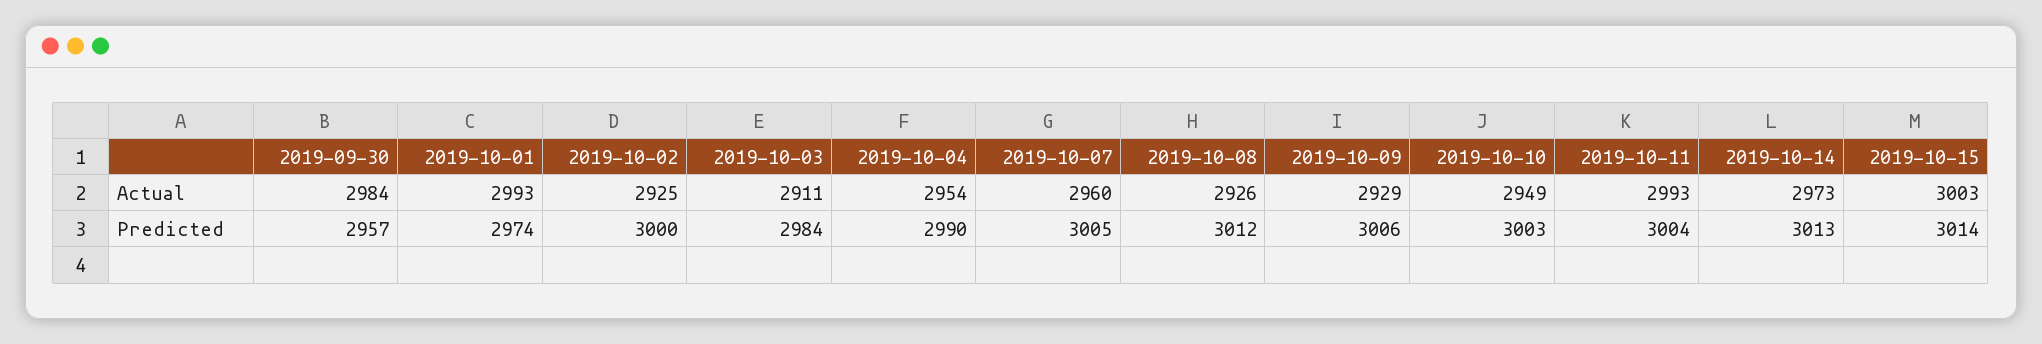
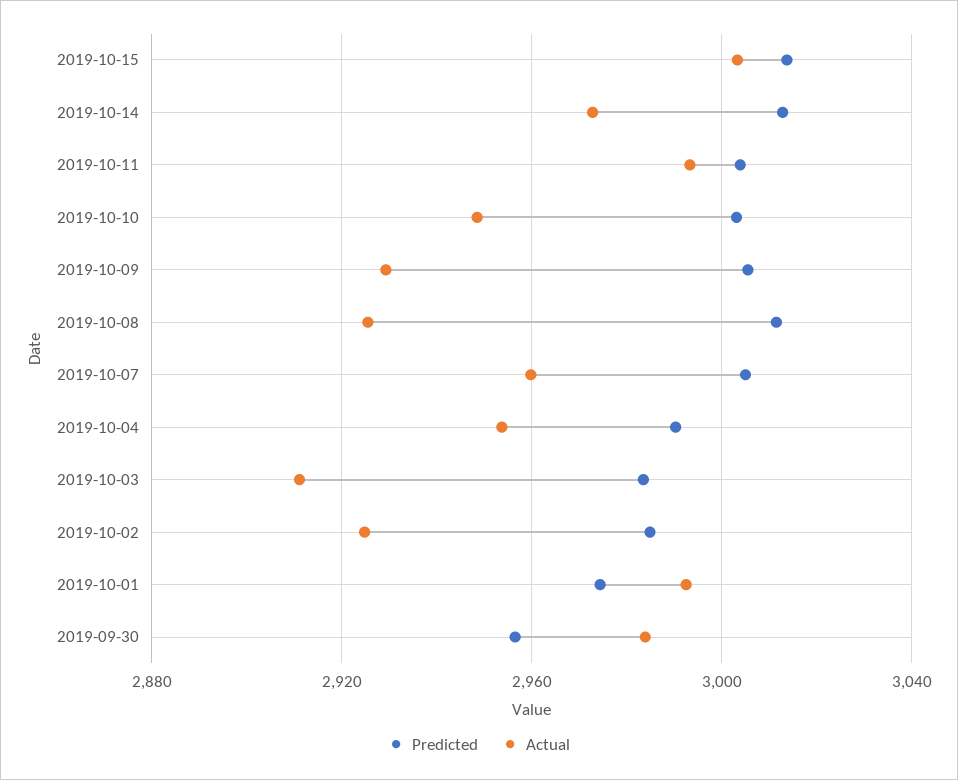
Predicted, 2019-10-02: 3000 -> 2985

